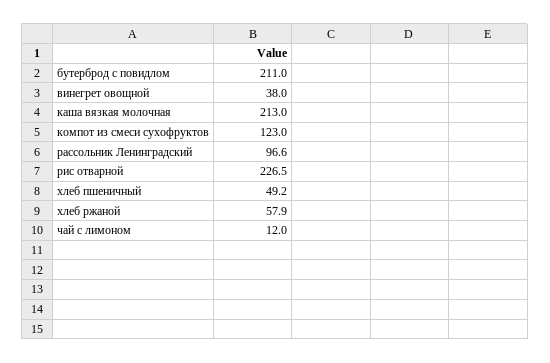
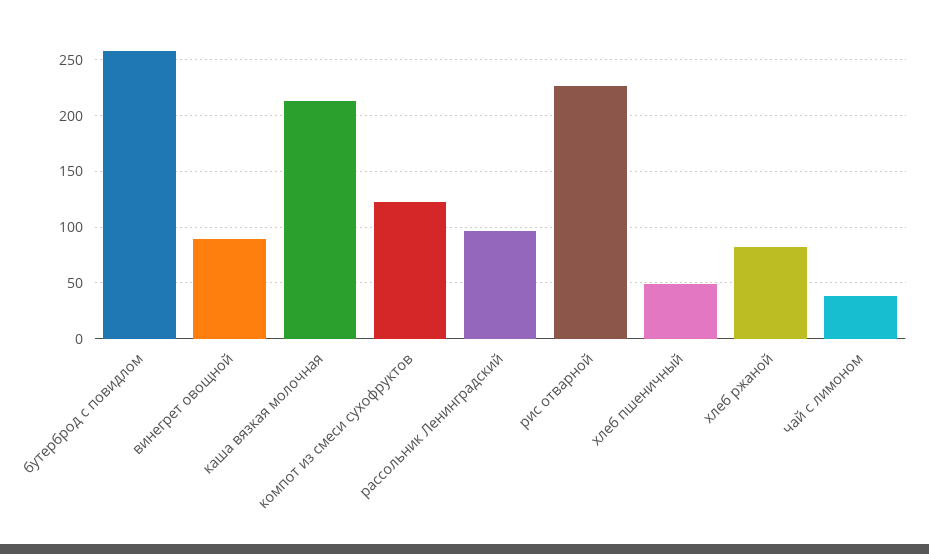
бутерброд с повидлом: 211 -> 260
винегрет овощной: 38 -> 90
хлеб ржаной: 57.9 -> 80
чай с лимоном: 12 -> 40

